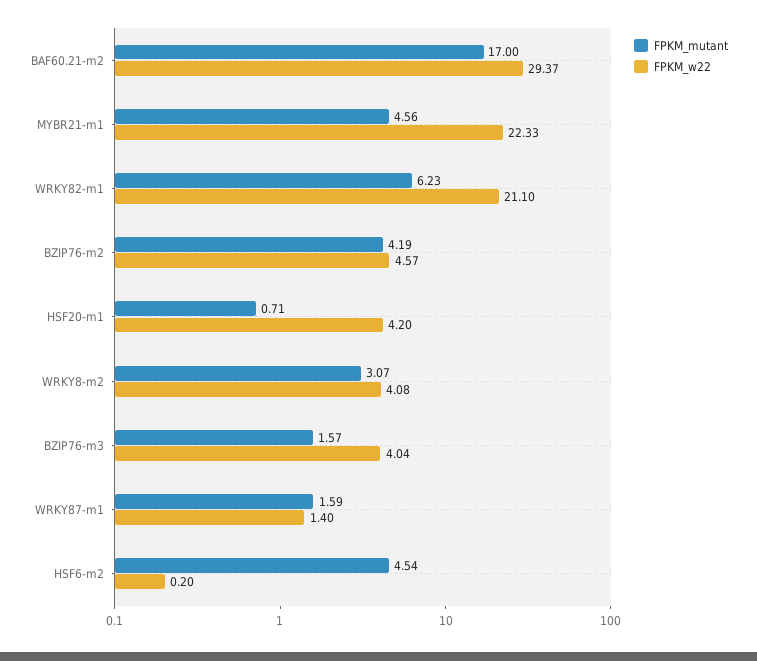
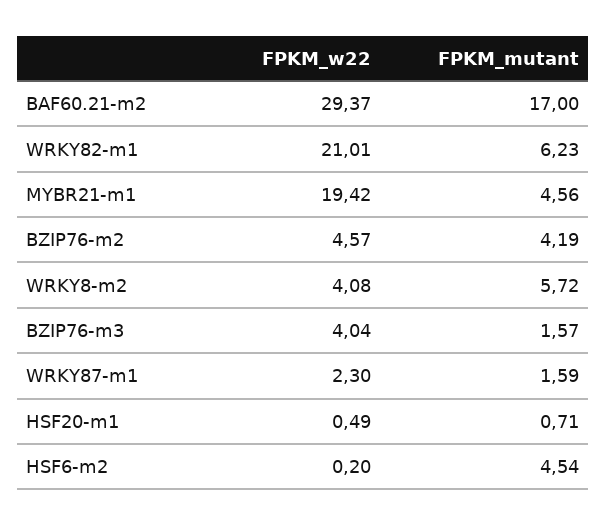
FPKM_w22, MYBR21-m1: 22.33 -> 19.42
FPKM_w22, WRKY82-m1: 21.1 -> 21.01
FPKM_w22, HSF20-m1: 4.2 -> 0.49
FPKM_mutant, WRKY8-m2: 3.07 -> 5.72
FPKM_w22, WRKY87-m1: 1.4 -> 2.3

